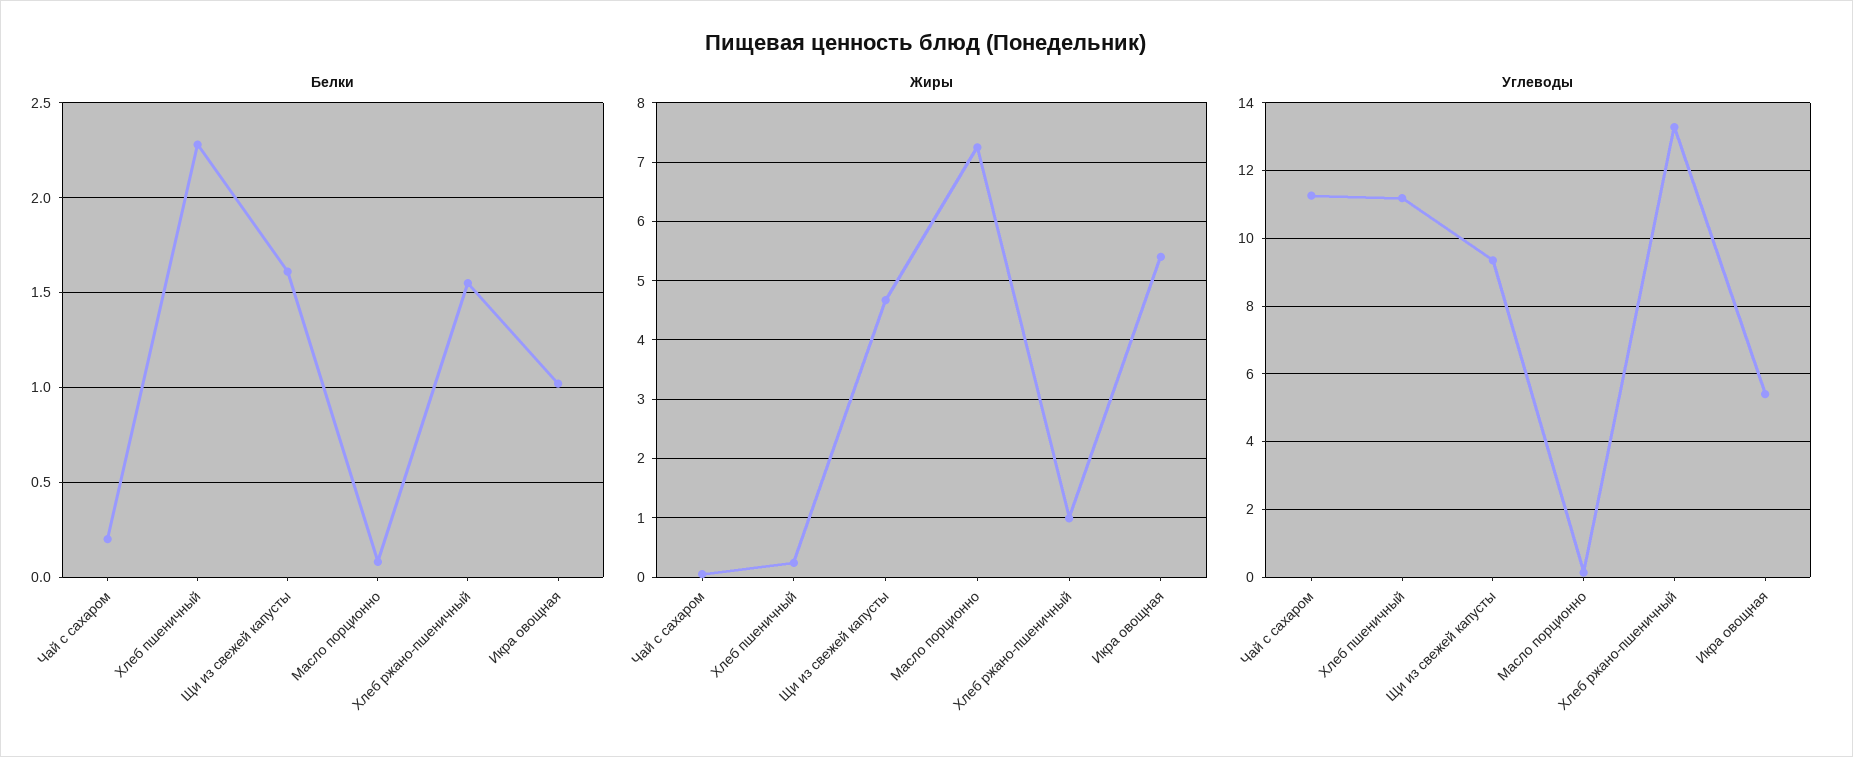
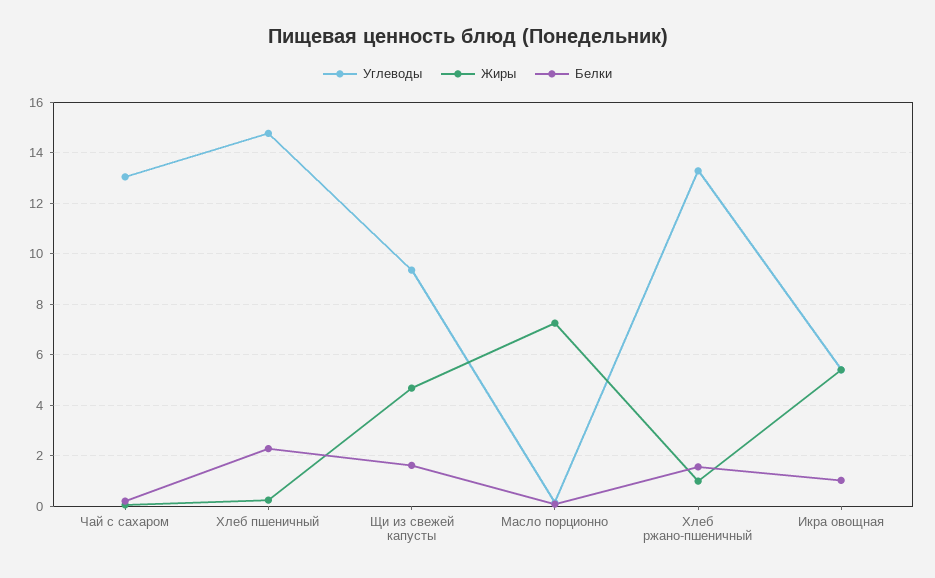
Углеводы, Чай с сахаром: 11.2 -> 13
Углеводы, Хлеб пшеничный: 11.2 -> 14.75

